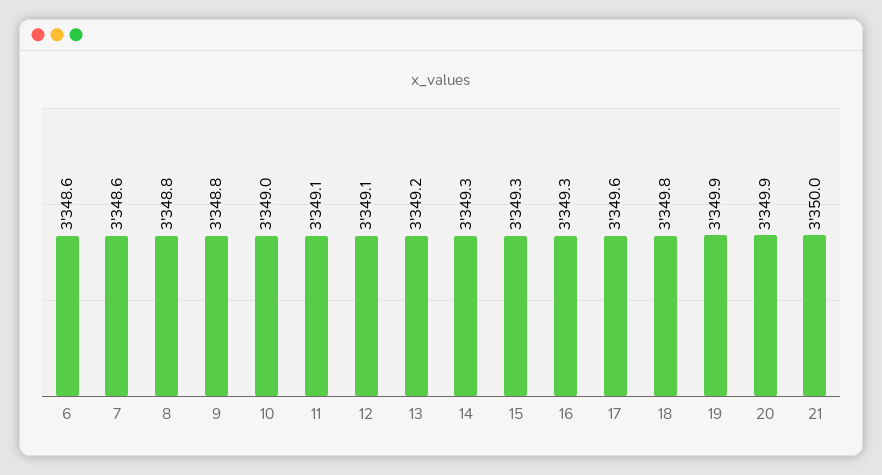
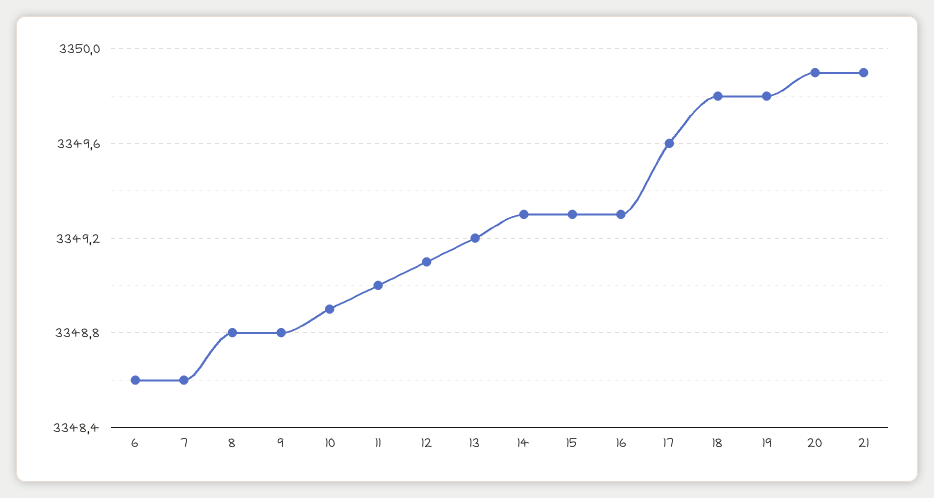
10: 3349 -> 3348.9
11: 3349.1 -> 3349
19: 3349.9 -> 3349.8
21: 3350 -> 3349.9

